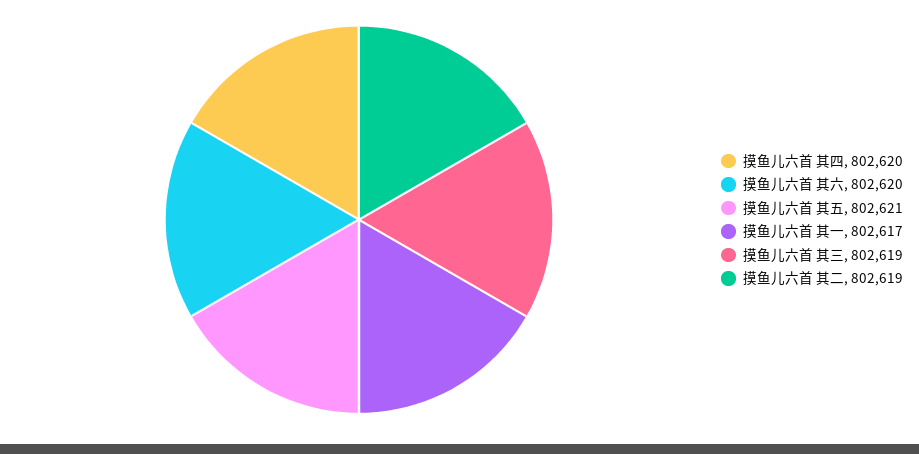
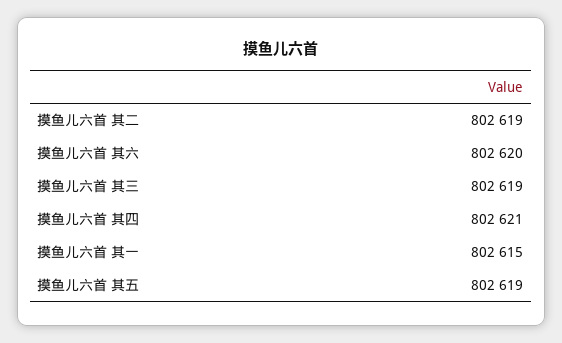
摸鱼儿六首 其四: 802620 -> 802621
摸鱼儿六首 其五: 802621 -> 802619
摸鱼儿六首 其一: 802617 -> 802615

